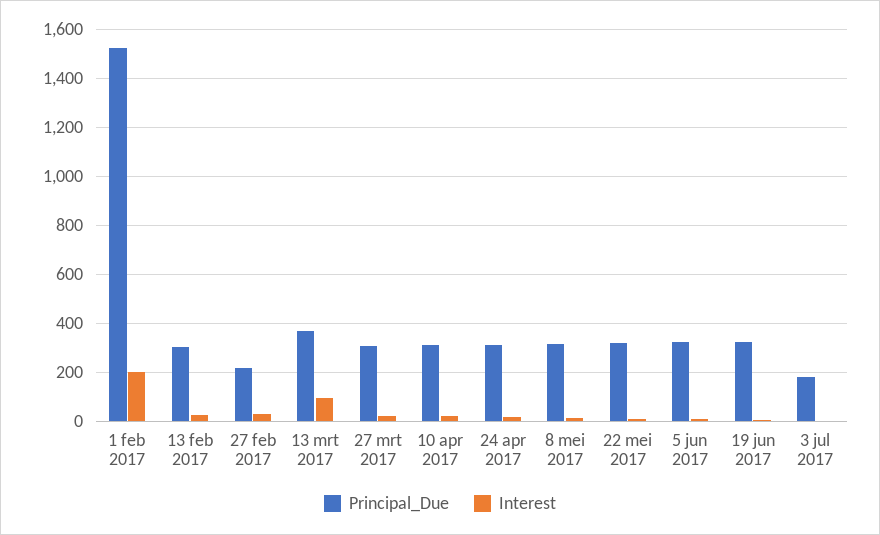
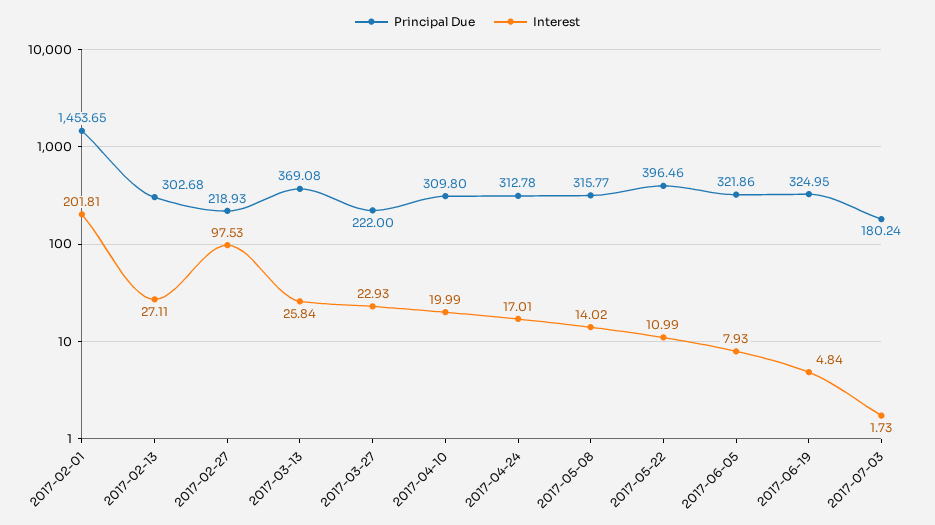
Principal_Due, 1 feb 2017: 1525 -> 1453.65
Interest, 27 feb 2017: 25 -> 97.53
Interest, 13 mrt 2017: 100 -> 25.84
Principal_Due, 27 mrt 2017: 300 -> 222
Principal_Due, 22 mei 2017: 325 -> 396.46

